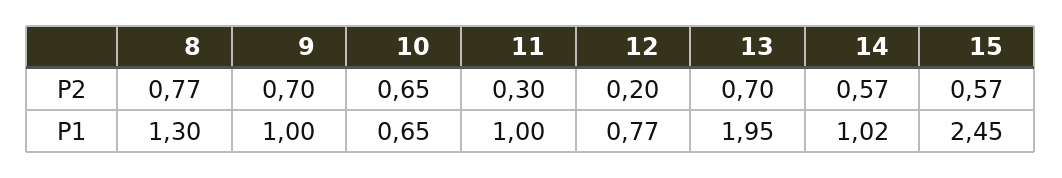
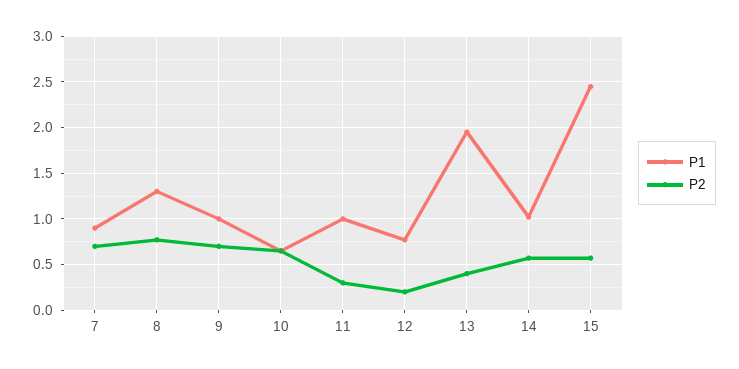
P2, 13: 0.7 -> 0.4
P1, 7: none -> 0.9
P2, 7: none -> 0.7

